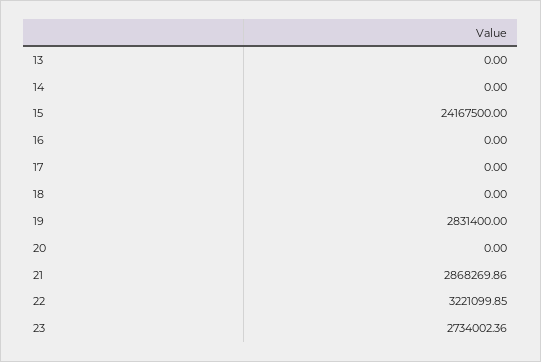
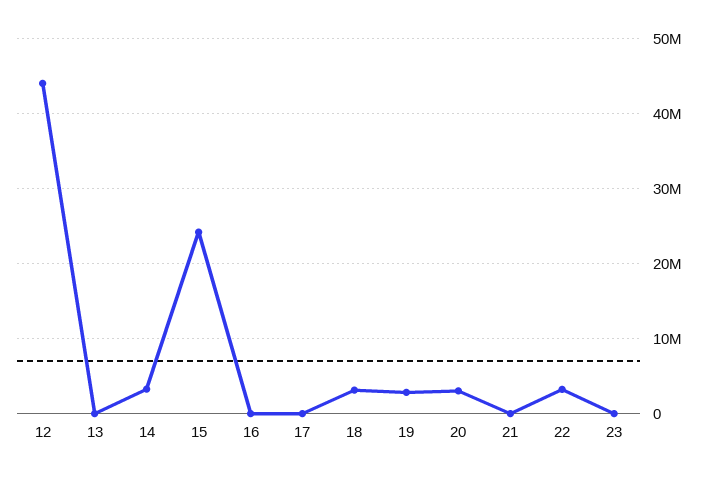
14: 0 -> 3000000
18: 0 -> 3000000
20: 0 -> 3000000
21: 2868269.86 -> 0
23: 2734002.36 -> 0
12: none -> 44000000

